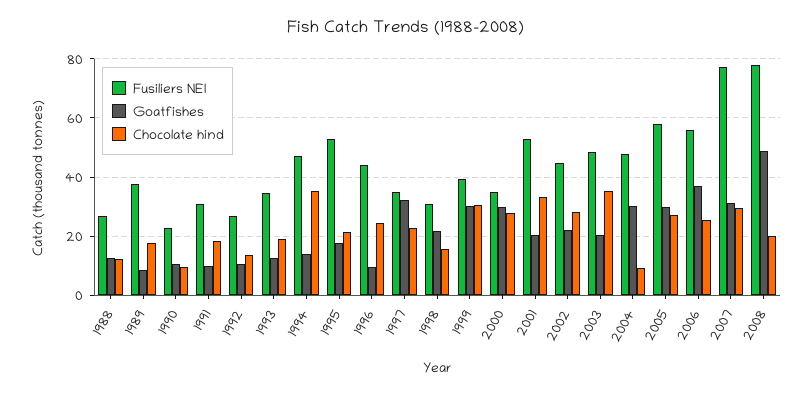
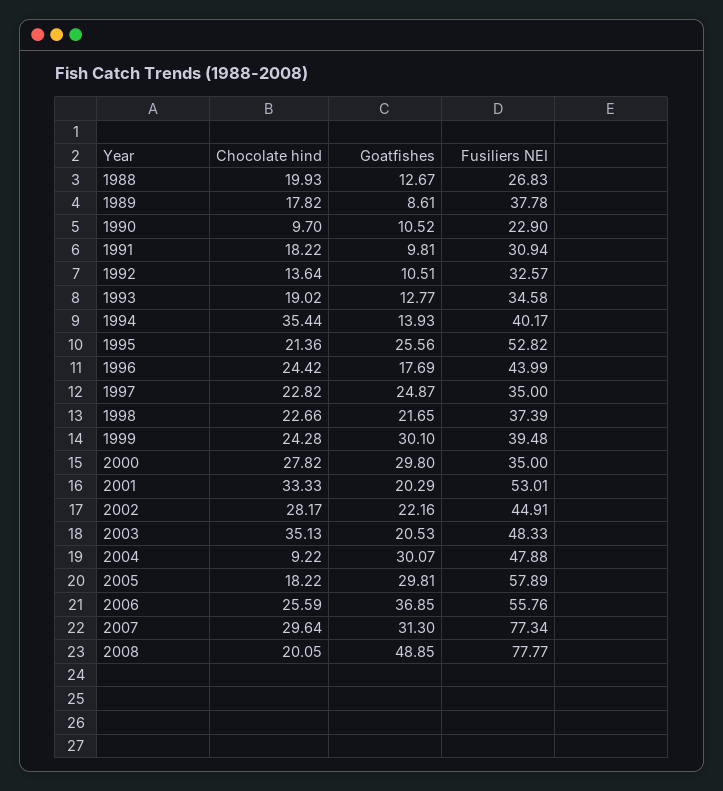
Chocolate hind, 1988: 12.5 -> 19.93
Fusiliers NEI, 1992: 27.5 -> 32.57
Fusiliers NEI, 1994: 47.5 -> 40.17
Goatfishes, 1995: 17.5 -> 25.56
Goatfishes, 1996: 10 -> 17.69
Goatfishes, 1997: 32.5 -> 24.87
Fusiliers NEI, 1998: 30 -> 37.39
Chocolate hind, 1998: 15 -> 22.66
Chocolate hind, 1999: 30 -> 24.28
Chocolate hind, 2005: 27.5 -> 18.22

